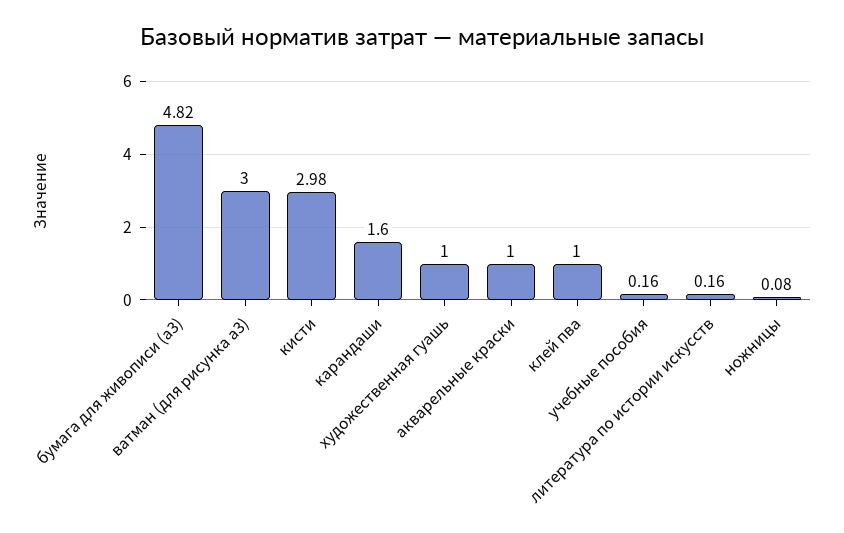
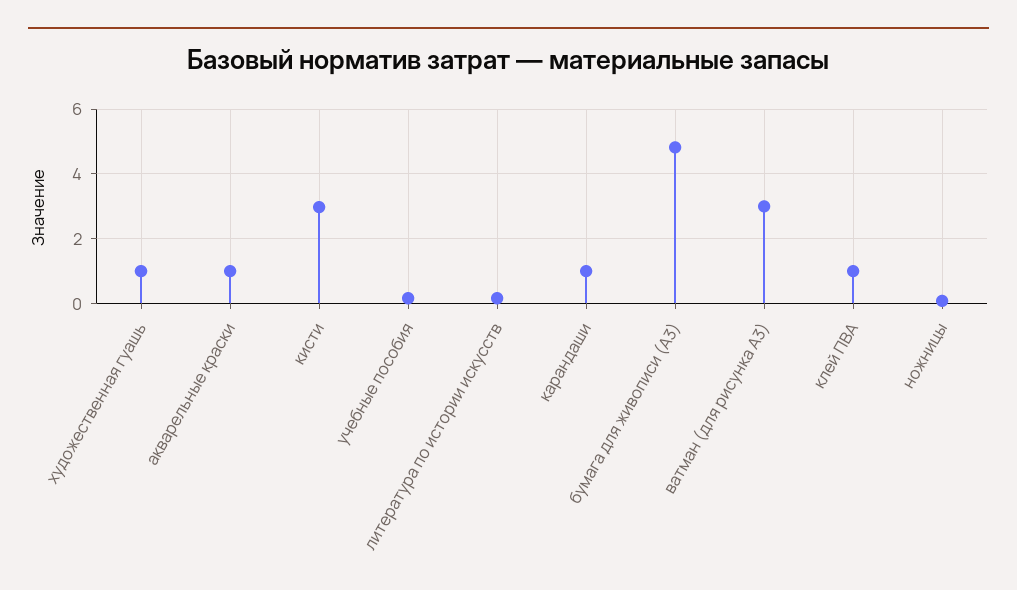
карандаши: 1.6 -> 1

